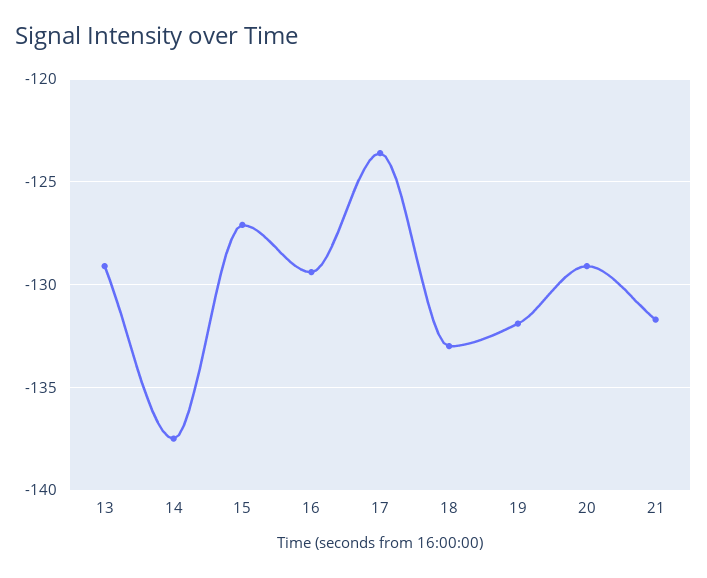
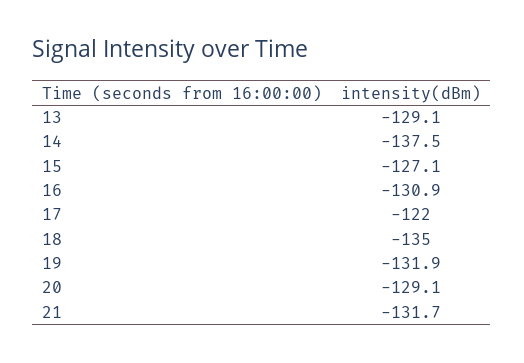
16: -129.5 -> -130.9
17: -123.5 -> -122
18: -133 -> -135

